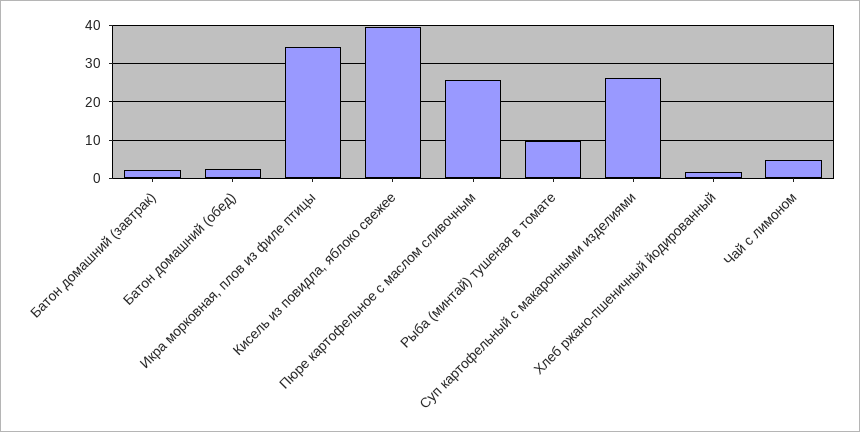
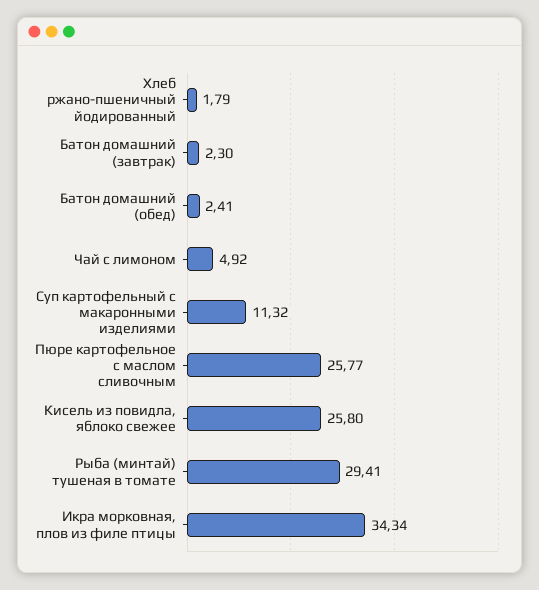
Кисель из повидла, яблоко свежее: 40 -> 25.8
Рыба (минтай) тушеная в томате: 10 -> 29.41
Суп картофельный с макаронными изделиями: 26 -> 11.32

